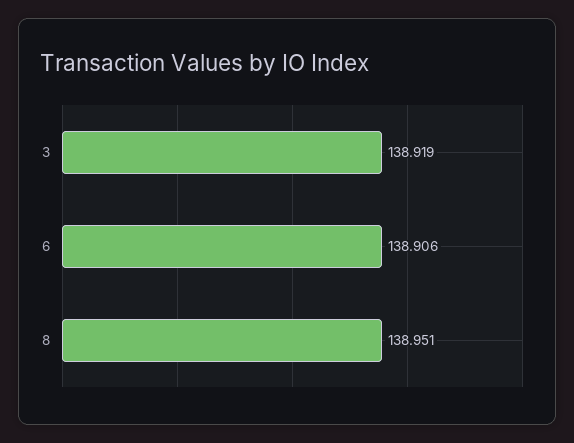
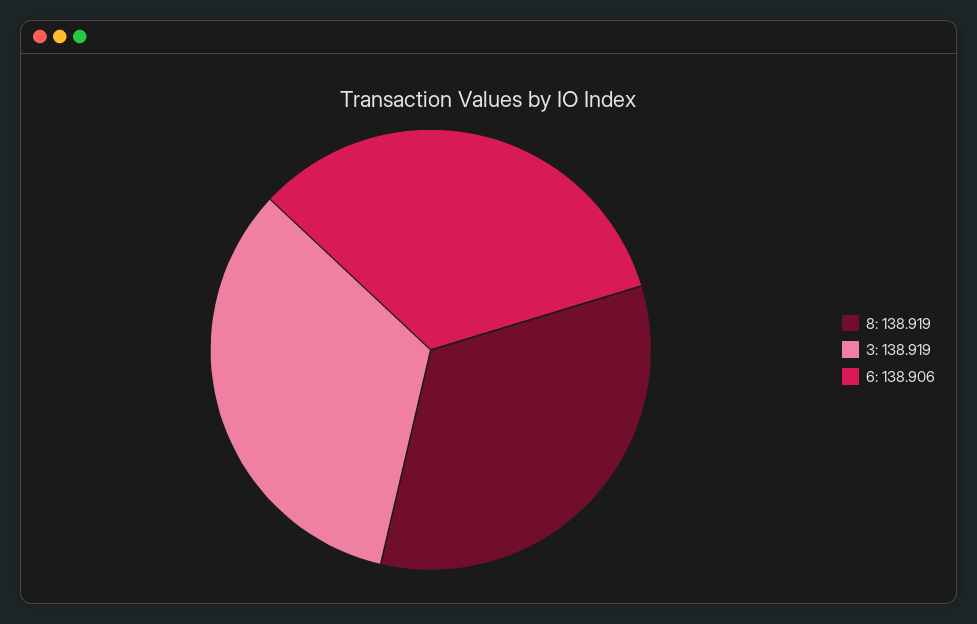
8: 138.951 -> 138.919

